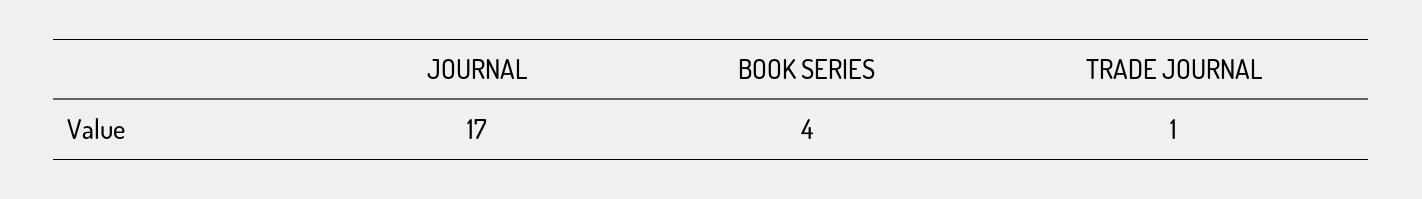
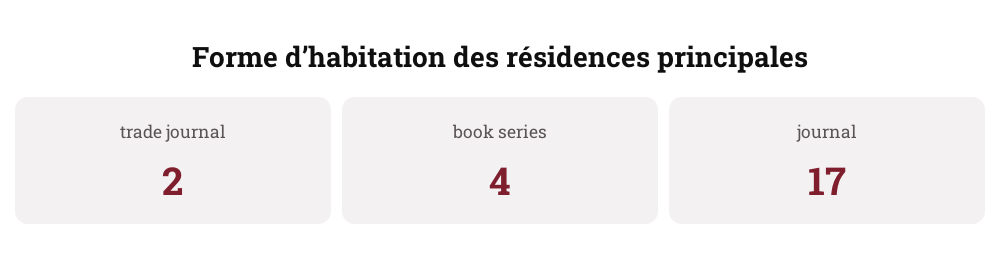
TRADE JOURNAL: 1 -> 2

